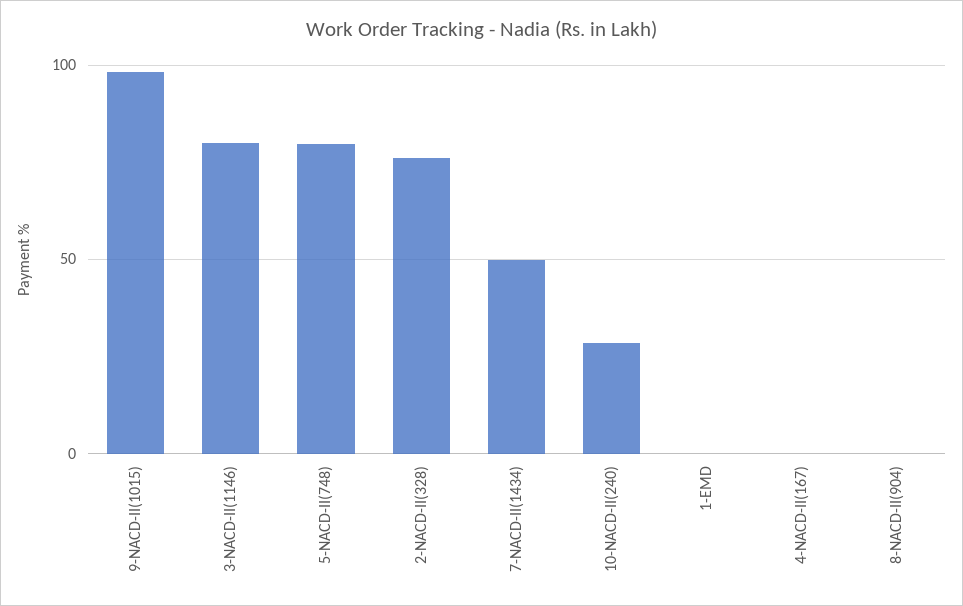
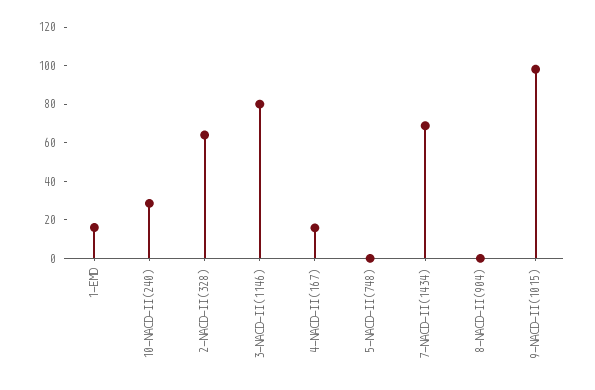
5-NACD-II(748): 80 -> 0
2-NACD-II(328): 75 -> 65
7-NACD-II(1434): 50 -> 70
1-EMD: 0 -> 15
4-NACD-II(167): 0 -> 15

